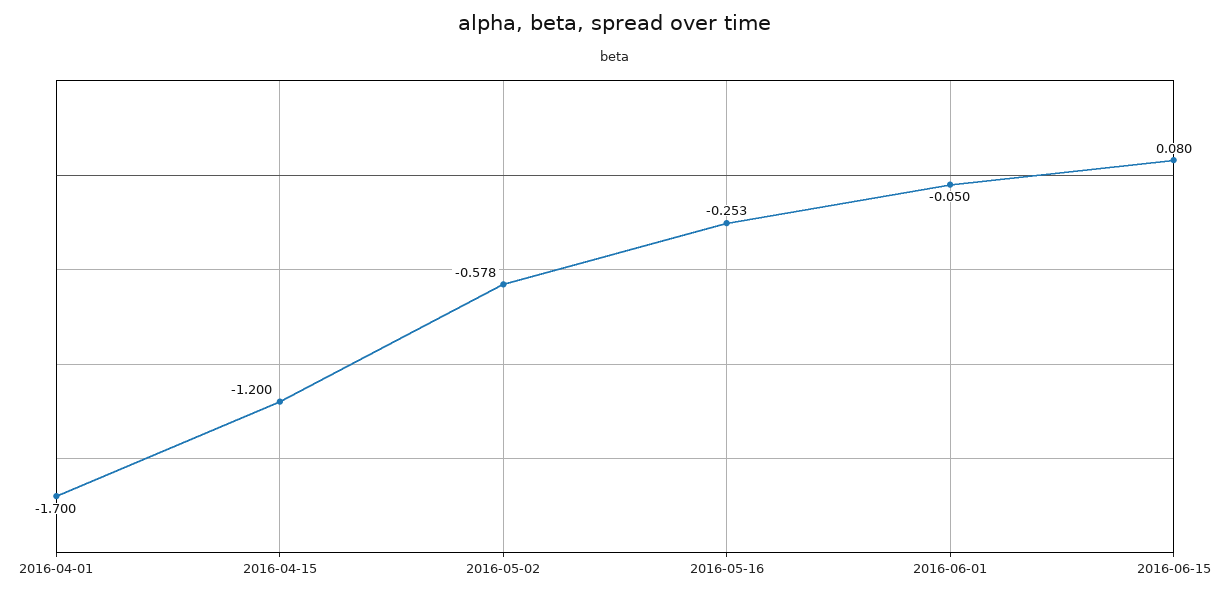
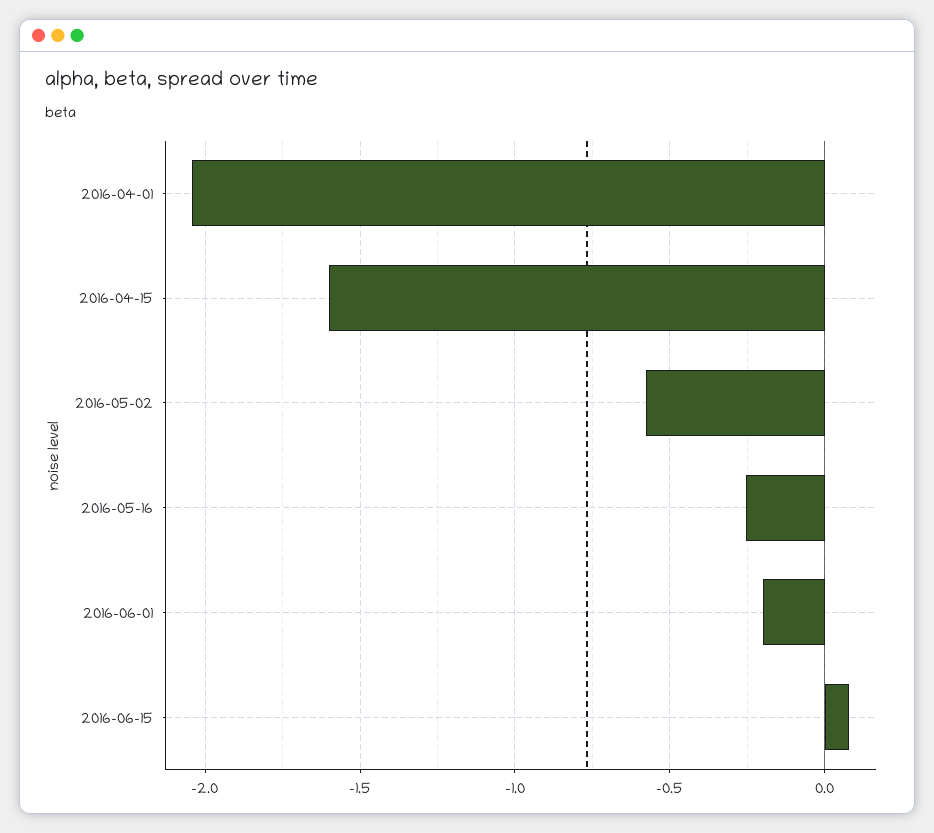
2016-04-01: -1.7 -> -2.05
2016-04-15: -1.2 -> -1.6
2016-06-01: -0.05 -> -0.2

